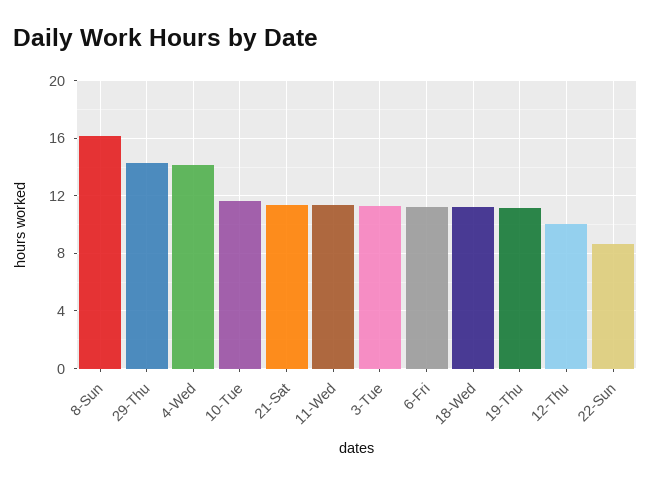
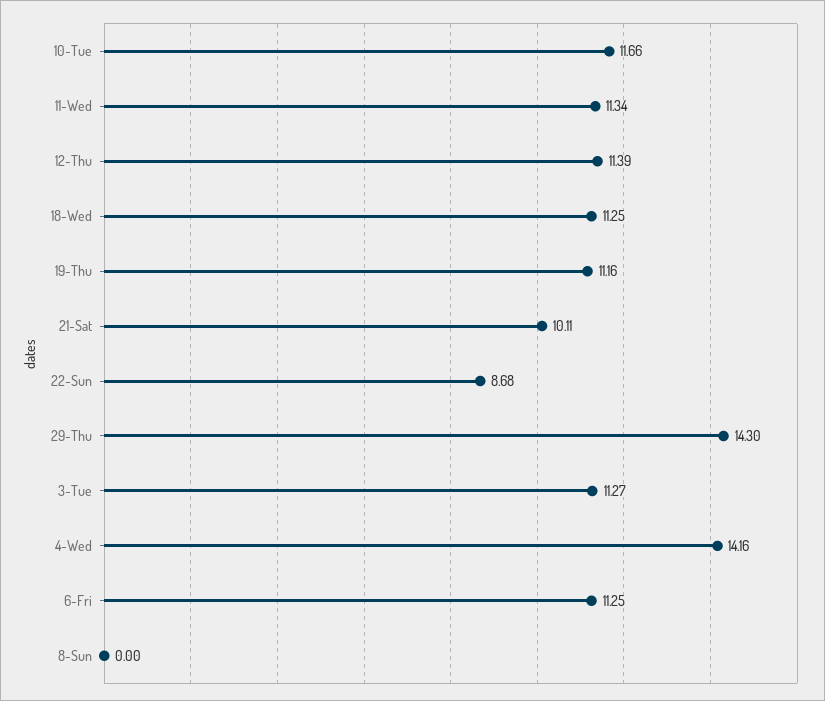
8-Sun: 16 -> 0
21-Sat: 11.5 -> 10.11
12-Thu: 10 -> 11.39

